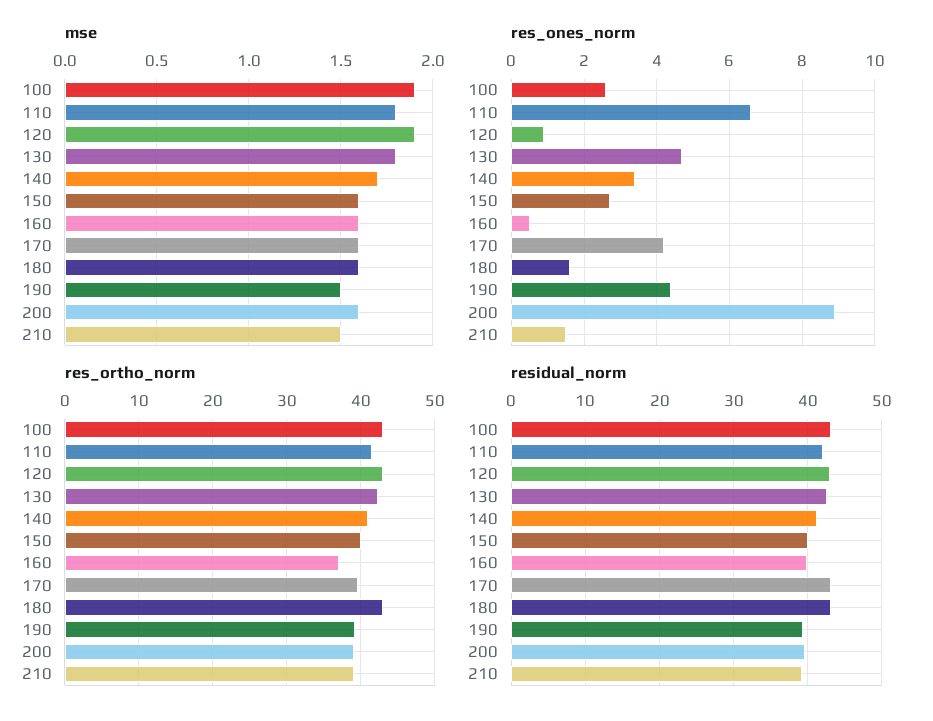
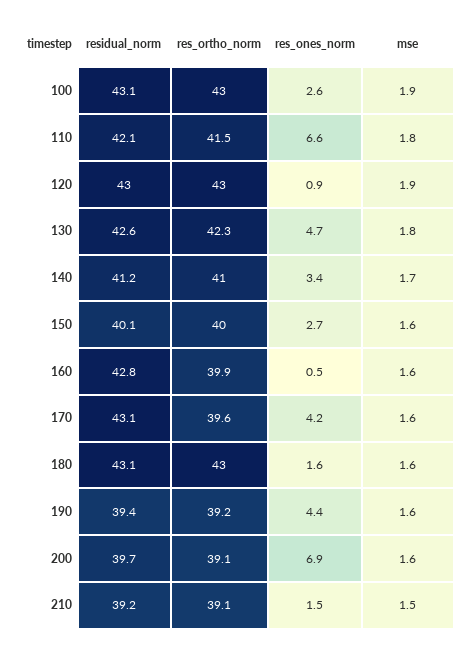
mse, 190: 1.5 -> 1.6
res_ones_norm, 200: 9 -> 6.9
res_ortho_norm, 160: 37 -> 39.9
residual_norm, 160: 40 -> 42.8

